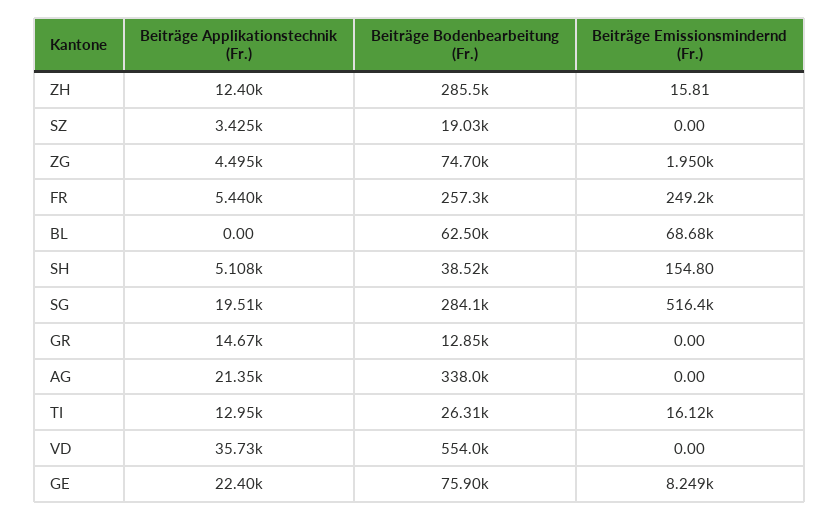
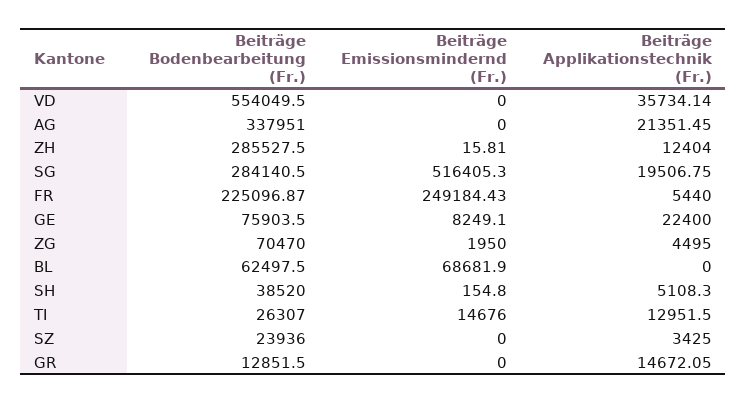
Beiträge Bodenbearbeitung (Fr.), SZ: 19030 -> 23936
Beiträge Bodenbearbeitung (Fr.), ZG: 74700 -> 70470
Beiträge Bodenbearbeitung (Fr.), FR: 257300 -> 225096.87
Beiträge Emissionsmindernd (Fr.), TI: 16120 -> 14676

